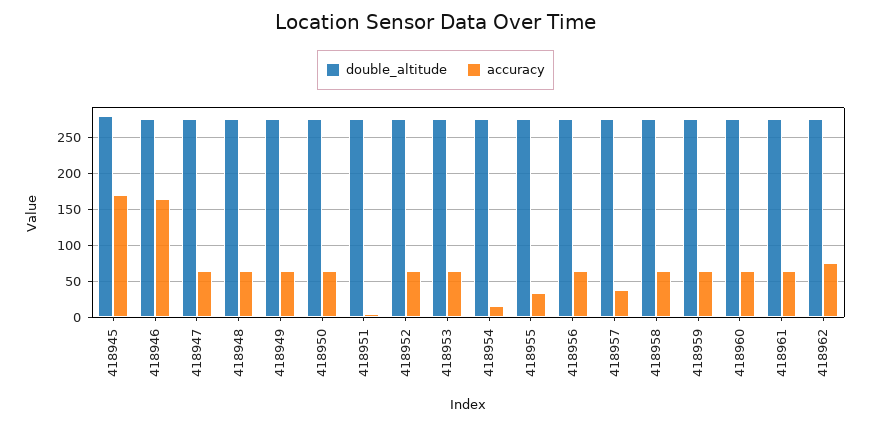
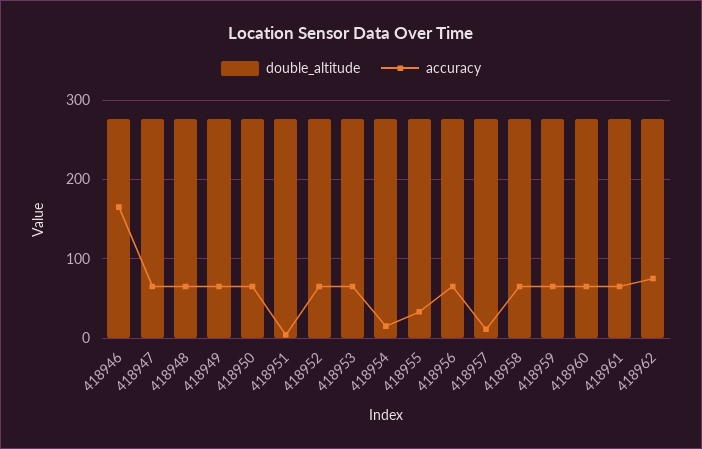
double_altitude, 418945: 280 -> none
accuracy, 418945: 170 -> none
accuracy, 418957: 40 -> 10

